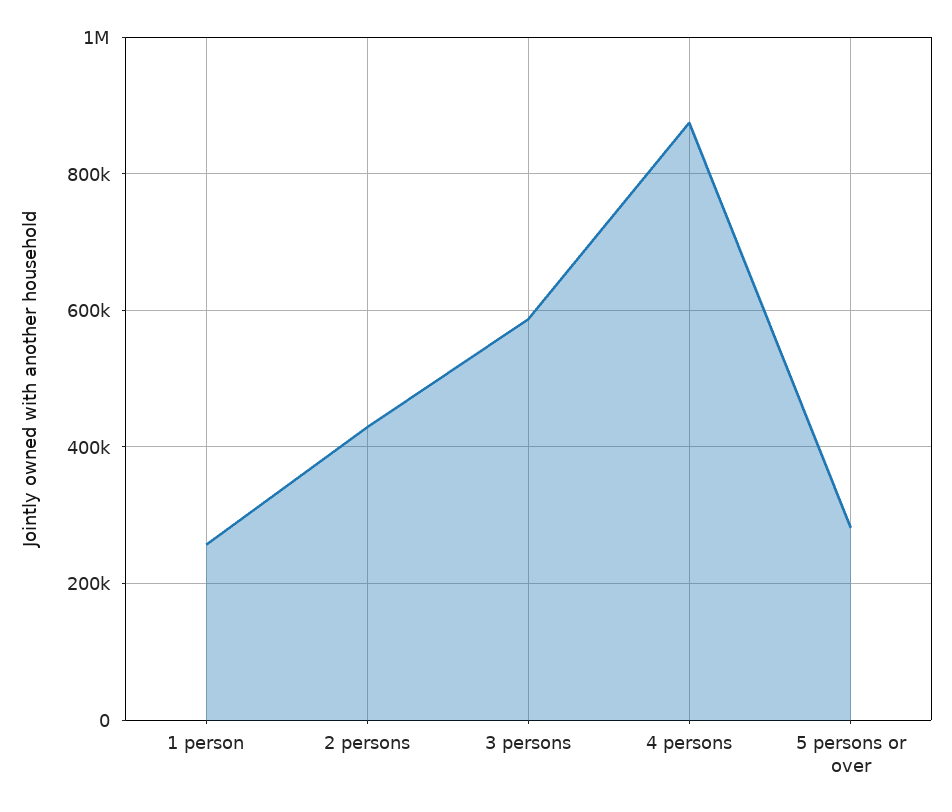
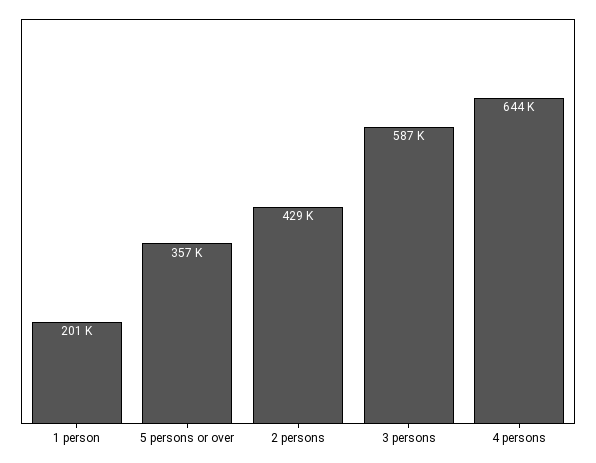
1 person: 260000 -> 201000
4 persons: 880000 -> 644000
5 persons or over: 280000 -> 357000

